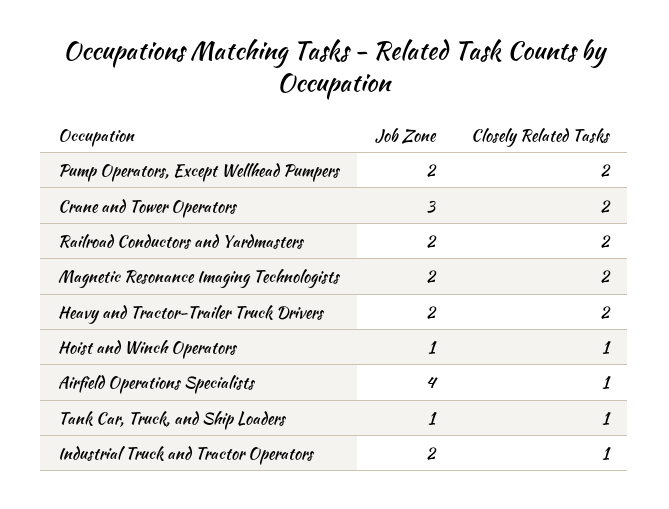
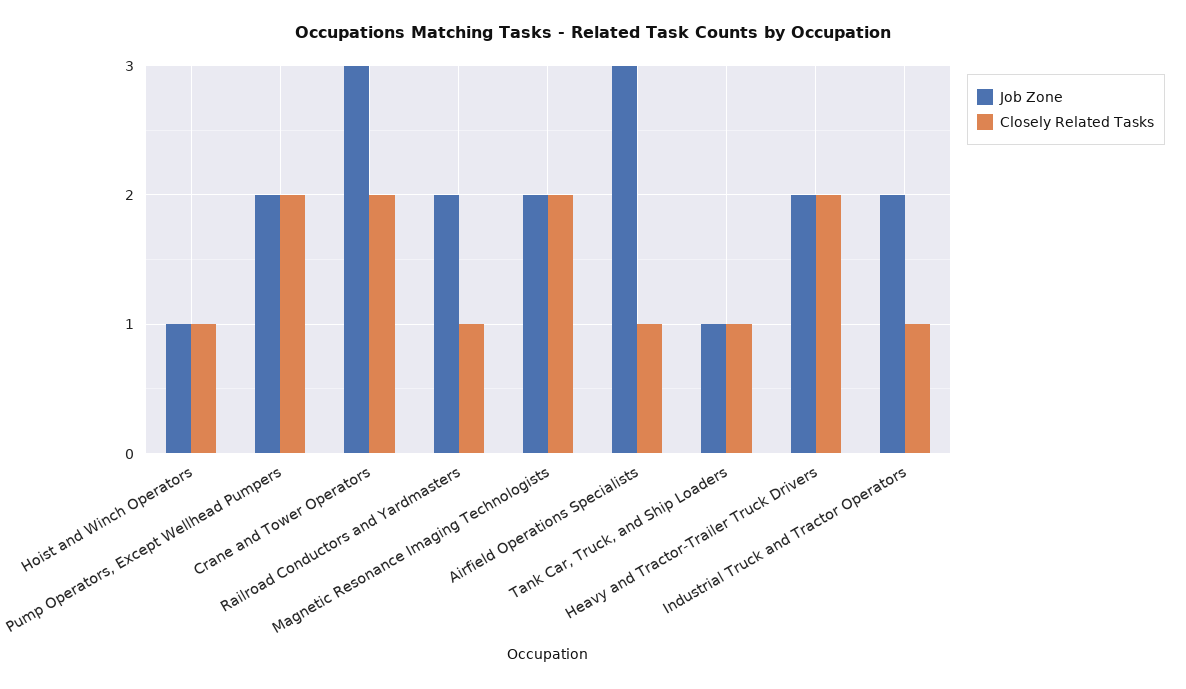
Closely Related Tasks, Railroad Conductors and Yardmasters: 2 -> 1
Job Zone, Airfield Operations Specialists: 4 -> 3

